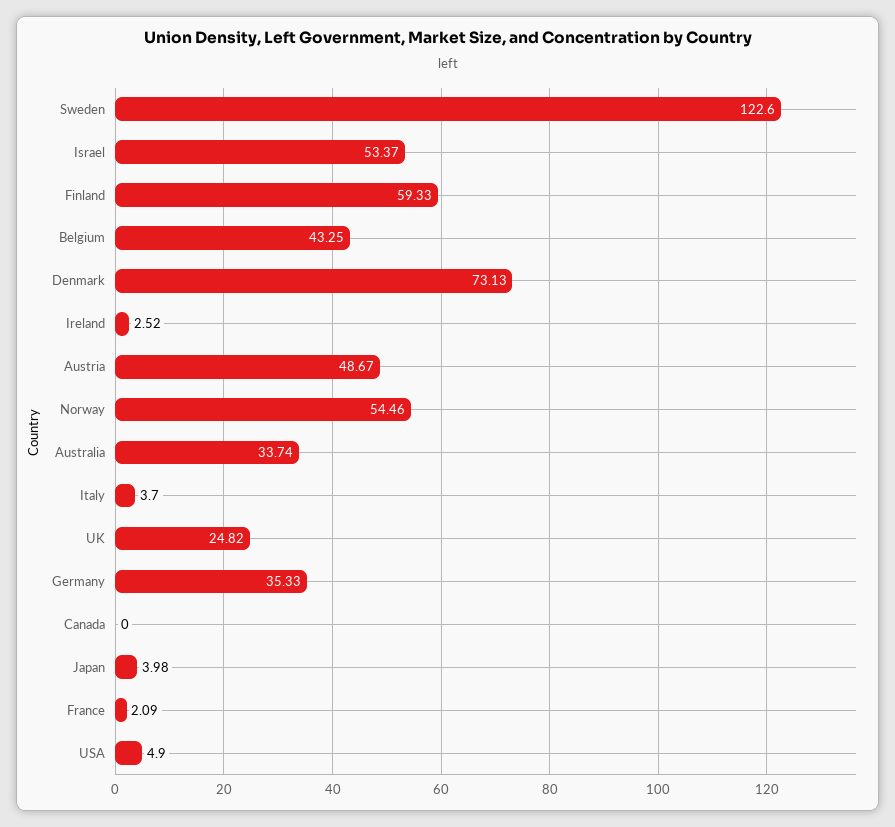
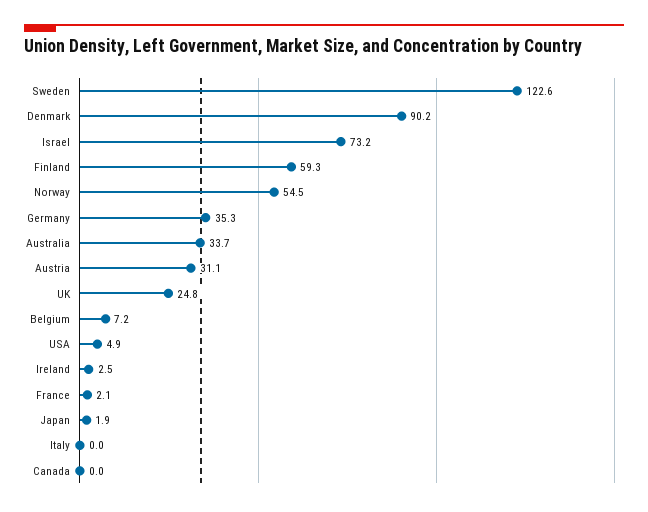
Israel: 53.37 -> 73.2
Belgium: 43.25 -> 7.2
Denmark: 73.13 -> 90.2
Austria: 48.67 -> 31.1
Italy: 3.7 -> 0
Japan: 3.98 -> 1.9

